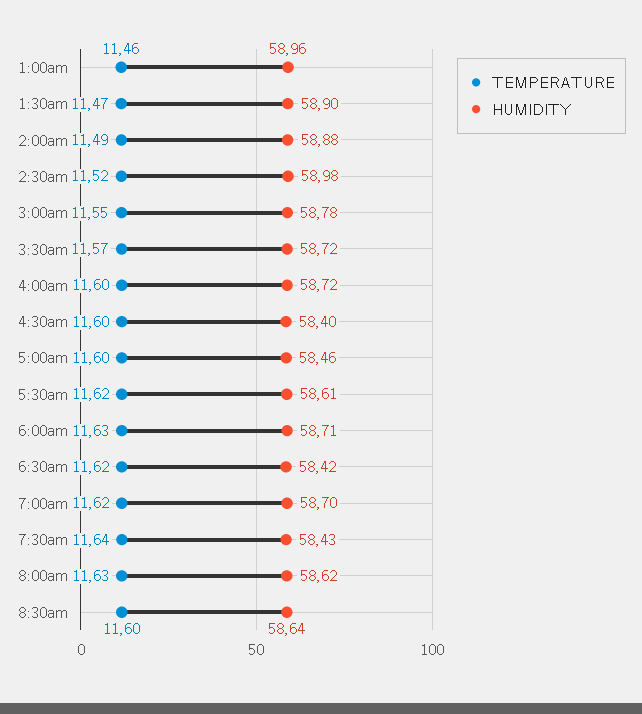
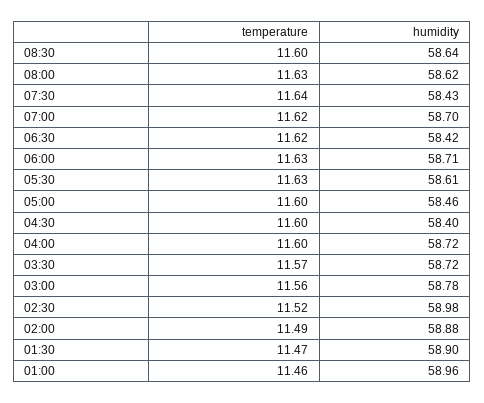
TEMPERATURE, 3:00am: 11.55 -> 11.56
TEMPERATURE, 5:30am: 11.62 -> 11.63

